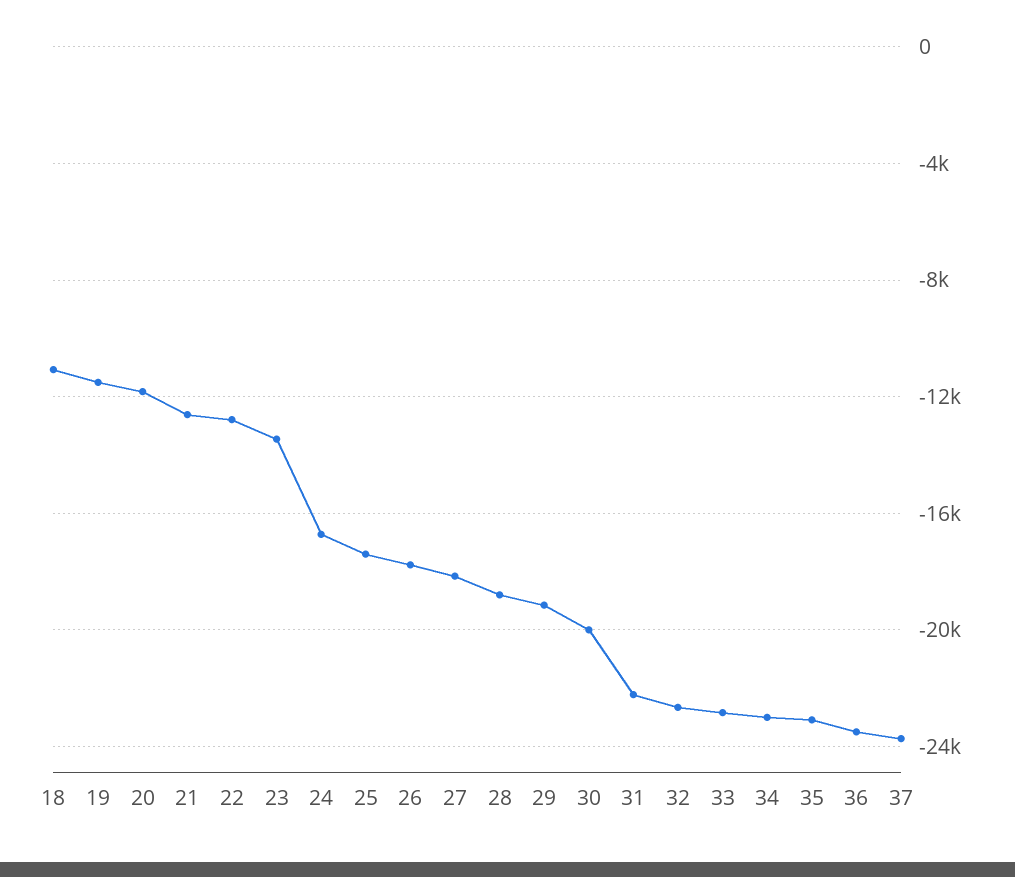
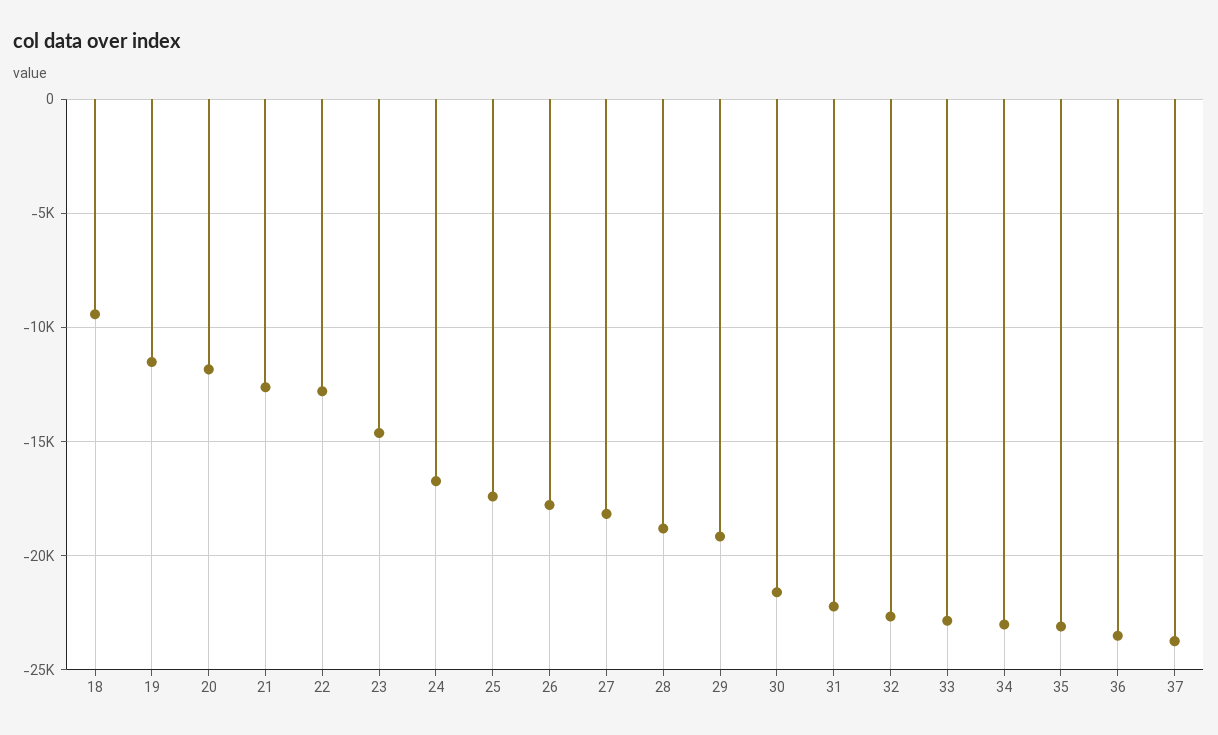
18: -11000 -> -9500
23: -13500 -> -14500
30: -20000 -> -21500

